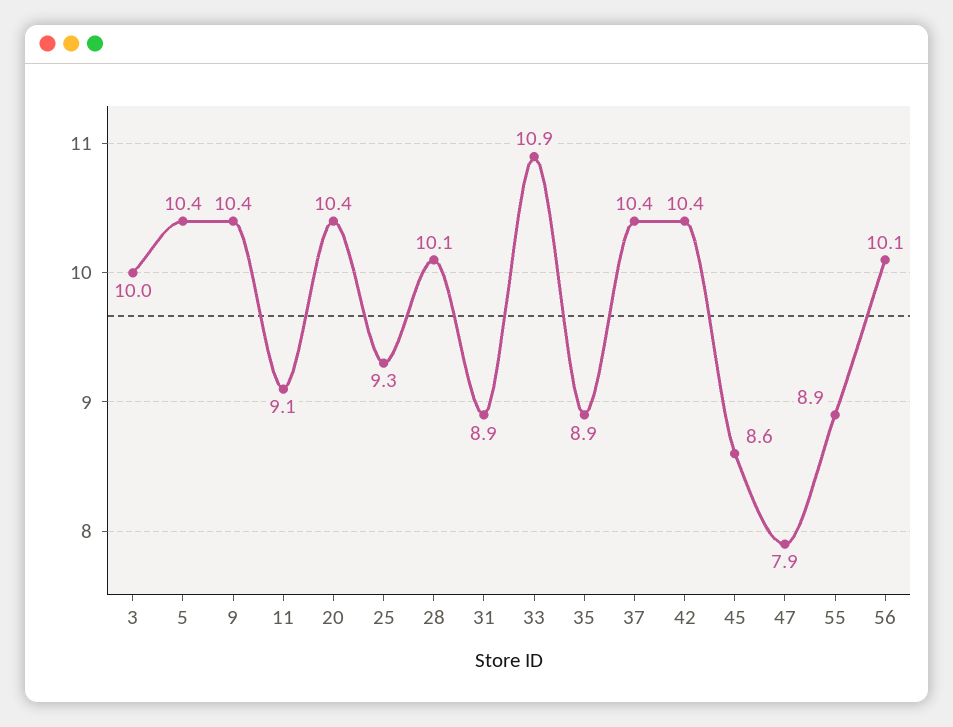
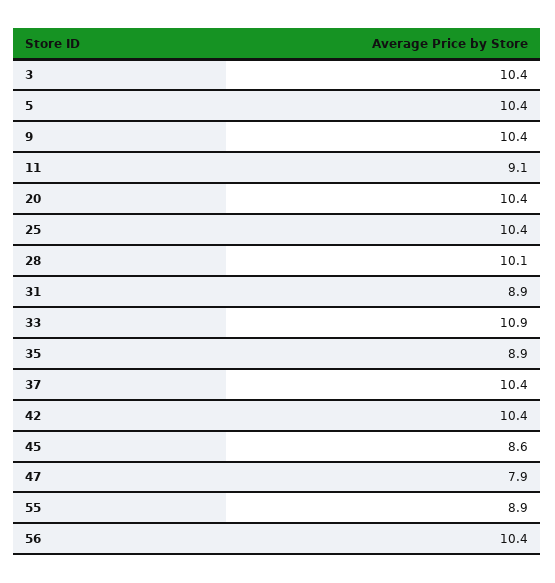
3: 10 -> 10.4
25: 9.3 -> 10.4
56: 10.1 -> 10.4

